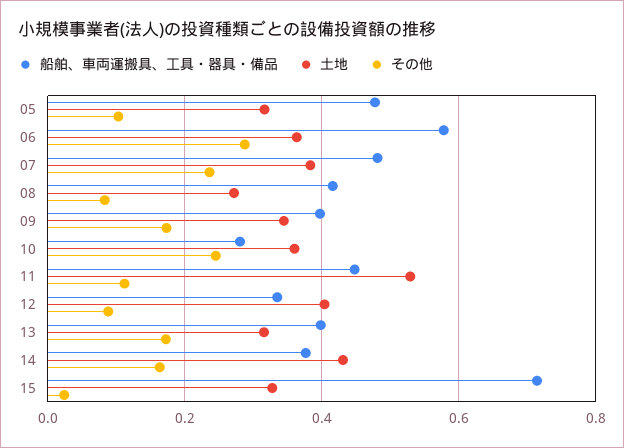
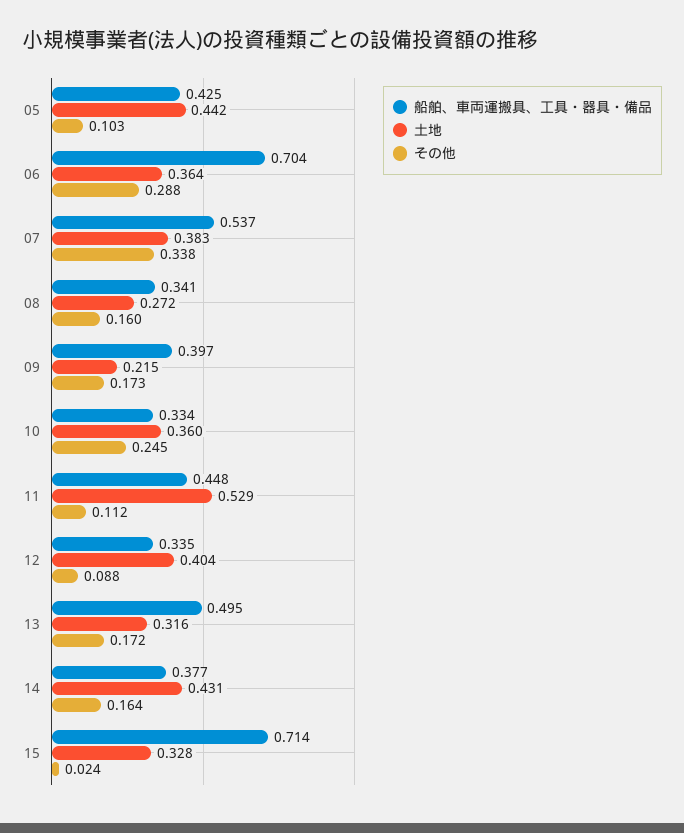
船舶、車両運搬具、工具・器具・備品, 05: 0.48 -> 0.425
土地, 05: 0.32 -> 0.442
船舶、車両運搬具、工具・器具・備品, 06: 0.58 -> 0.704
船舶、車両運搬具、工具・器具・備品, 07: 0.48 -> 0.537
その他, 07: 0.24 -> 0.338
船舶、車両運搬具、工具・器具・備品, 08: 0.42 -> 0.341
その他, 08: 0.08 -> 0.16
土地, 09: 0.34 -> 0.215
船舶、車両運搬具、工具・器具・備品, 10: 0.28 -> 0.334
船舶、車両運搬具、工具・器具・備品, 13: 0.4 -> 0.495

